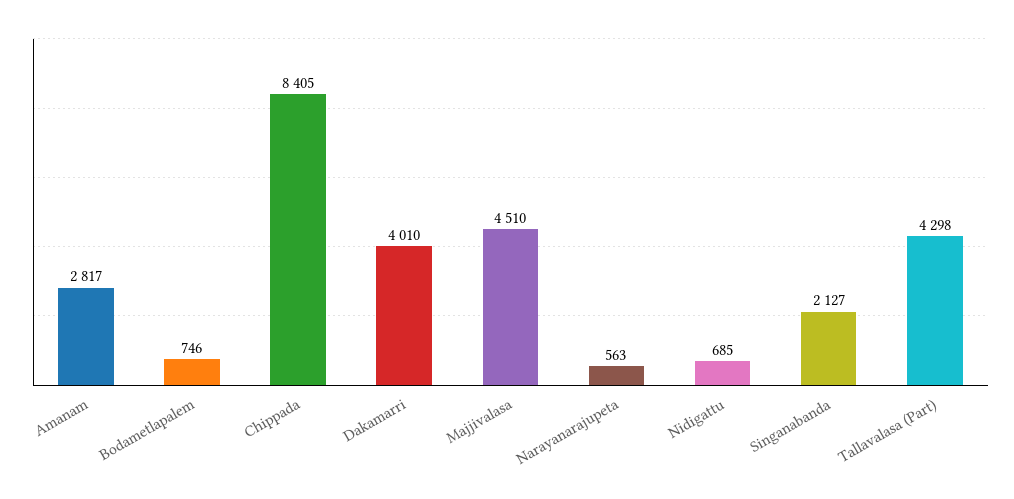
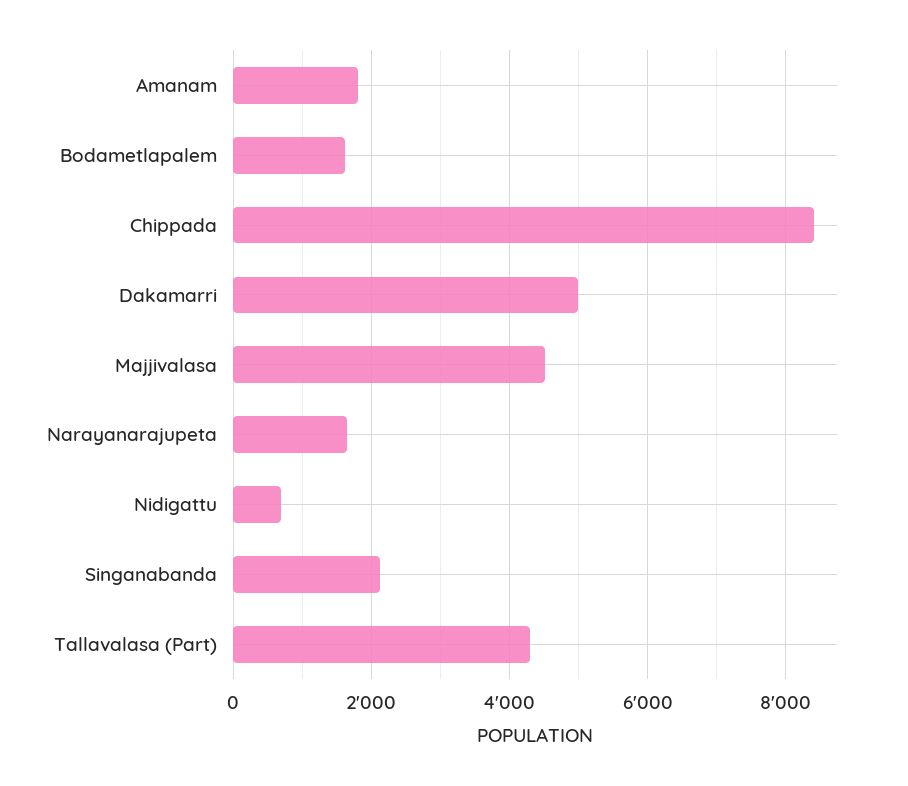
Amanam: 2817 -> 1800
Bodametlapalem: 746 -> 1600
Dakamarri: 4010 -> 5000
Narayanarajupeta: 563 -> 1600

